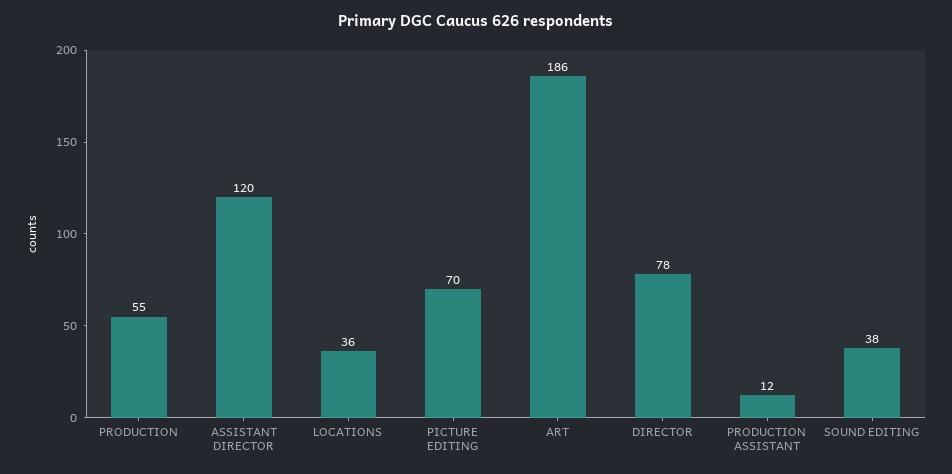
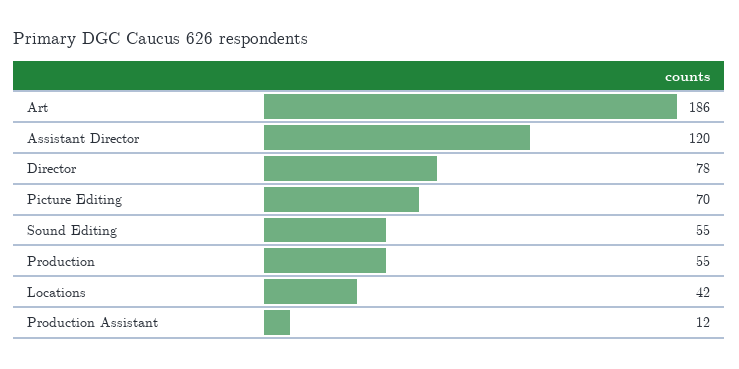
LOCATIONS: 36 -> 42
SOUND EDITING: 38 -> 55

